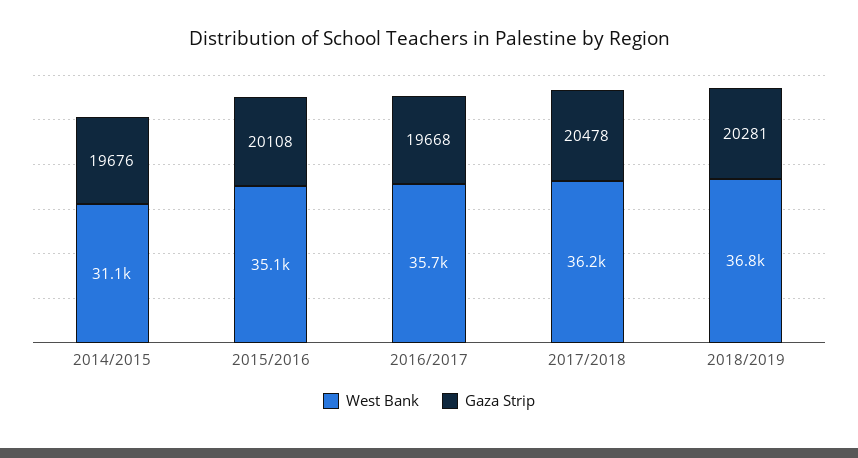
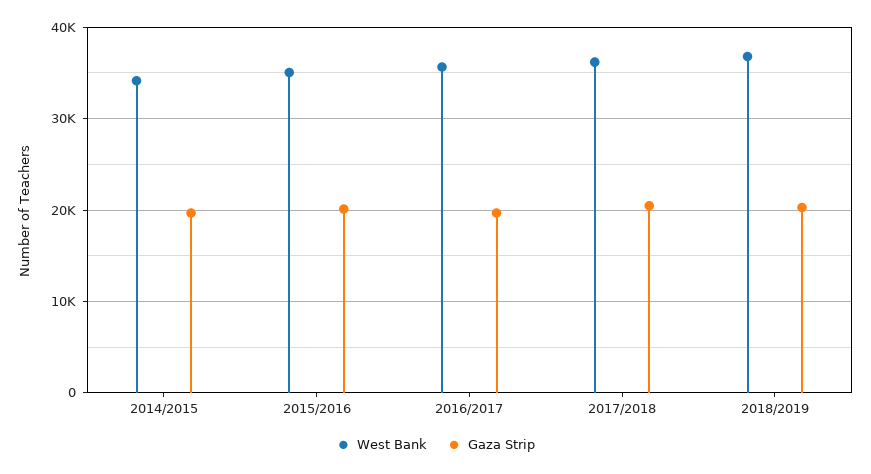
West Bank, 2014/2015: 31100 -> 34000

